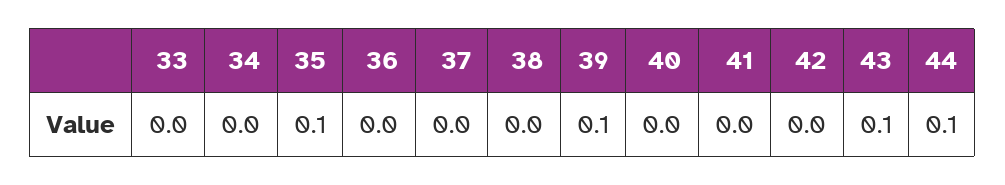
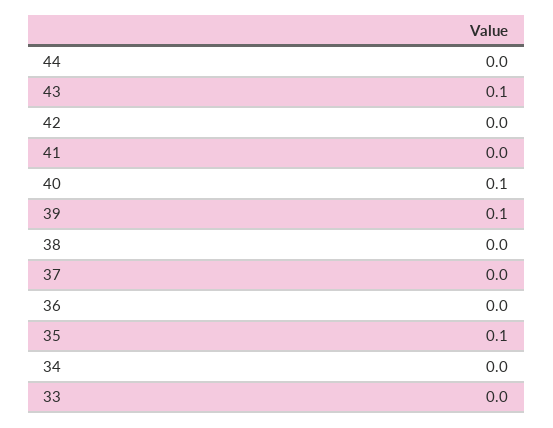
40: 0 -> 0.1
44: 0.1 -> 0

